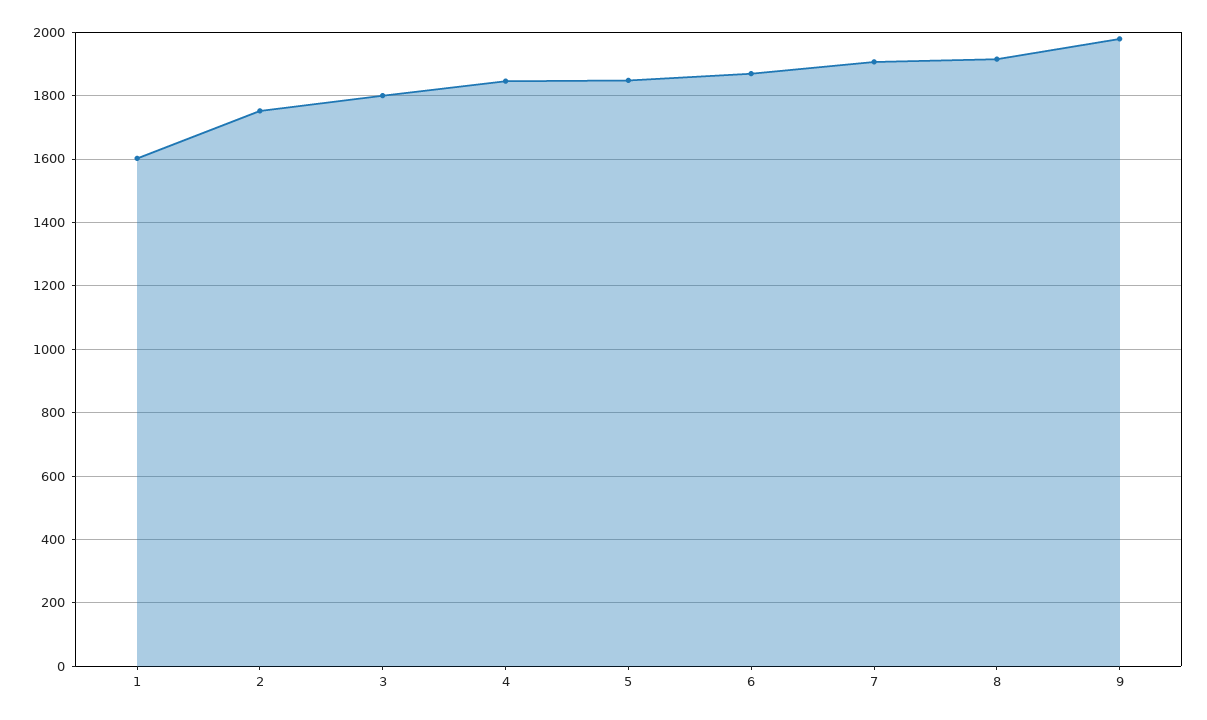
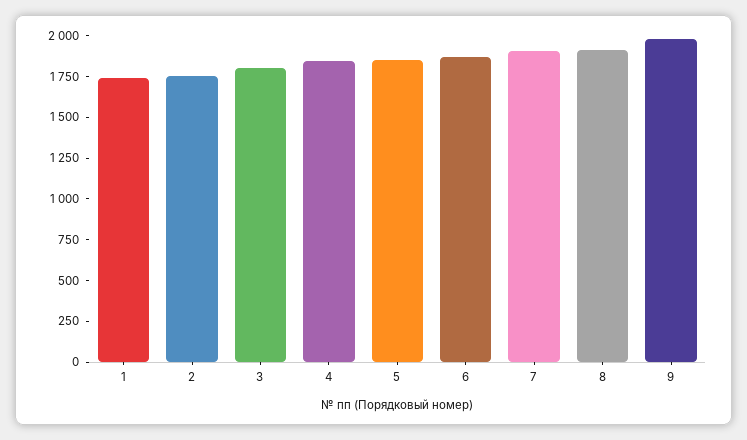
1: 1600 -> 1750

